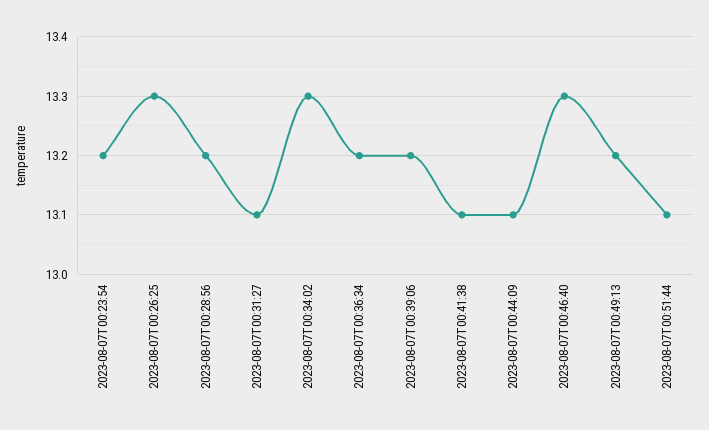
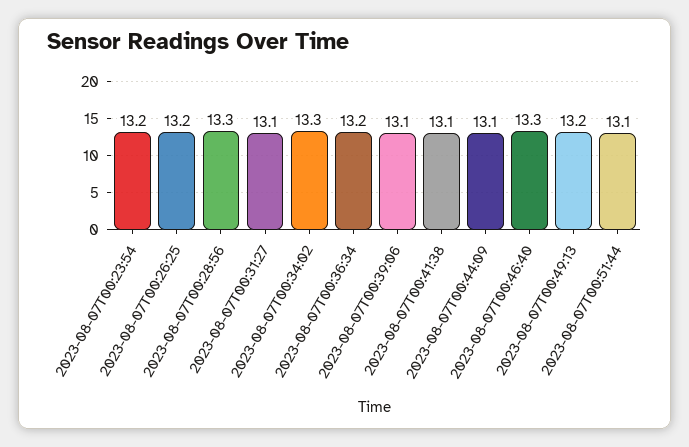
2023-08-07T00:26:25: 13.3 -> 13.2
2023-08-07T00:28:56: 13.2 -> 13.3
2023-08-07T00:39:06: 13.2 -> 13.1

